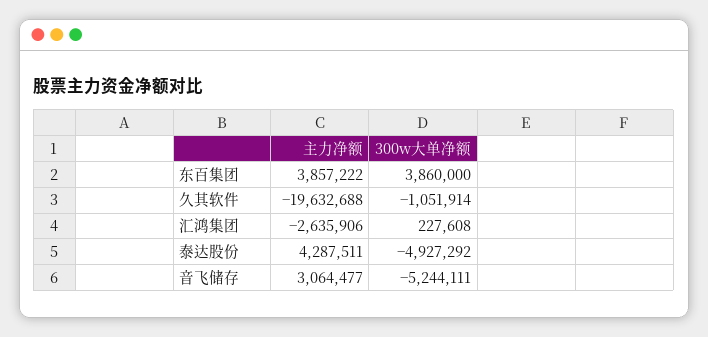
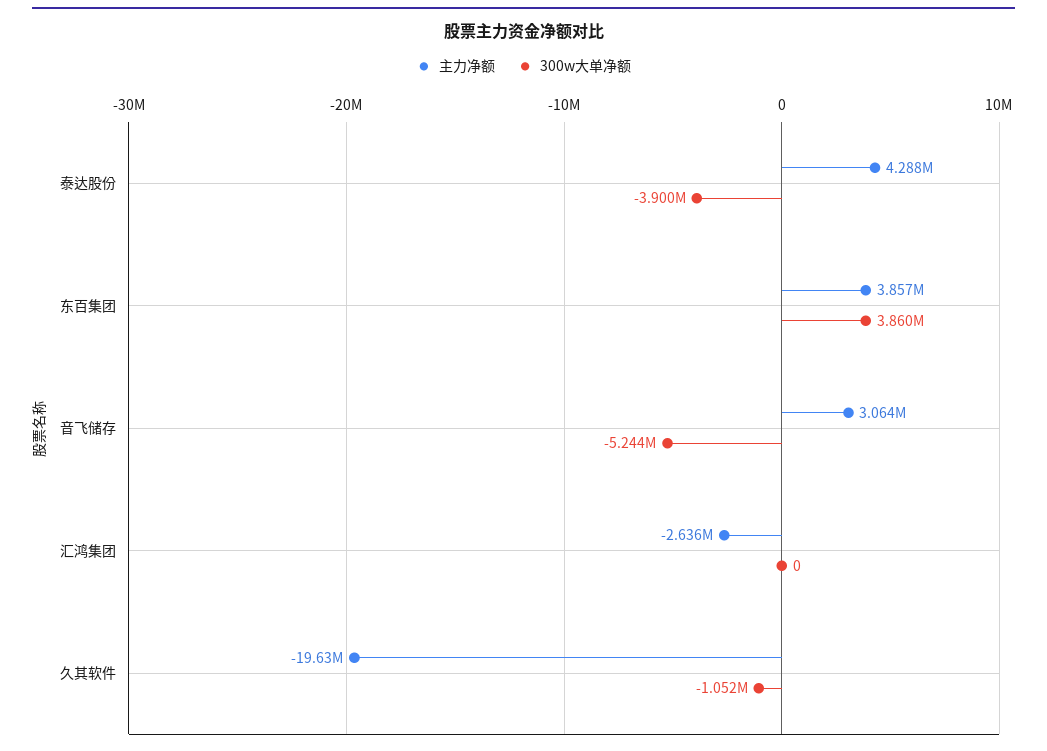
300w大单净额, 汇鸿集团: 227608 -> 0
300w大单净额, 泰达股份: -4927292 -> -3900000

